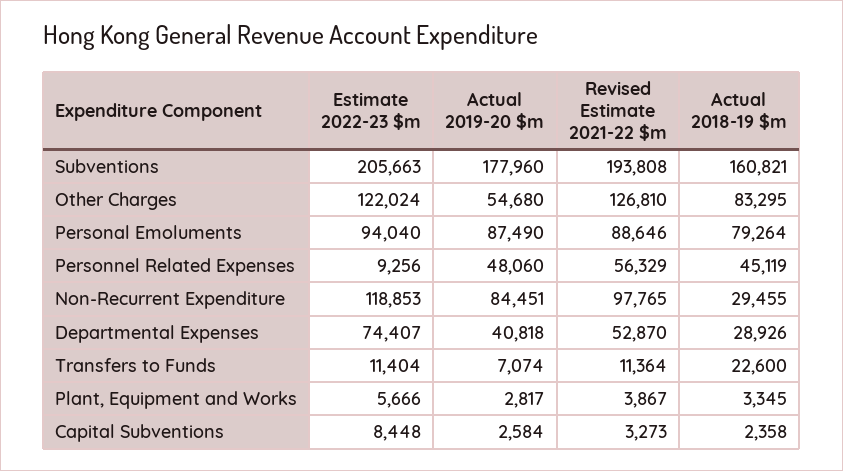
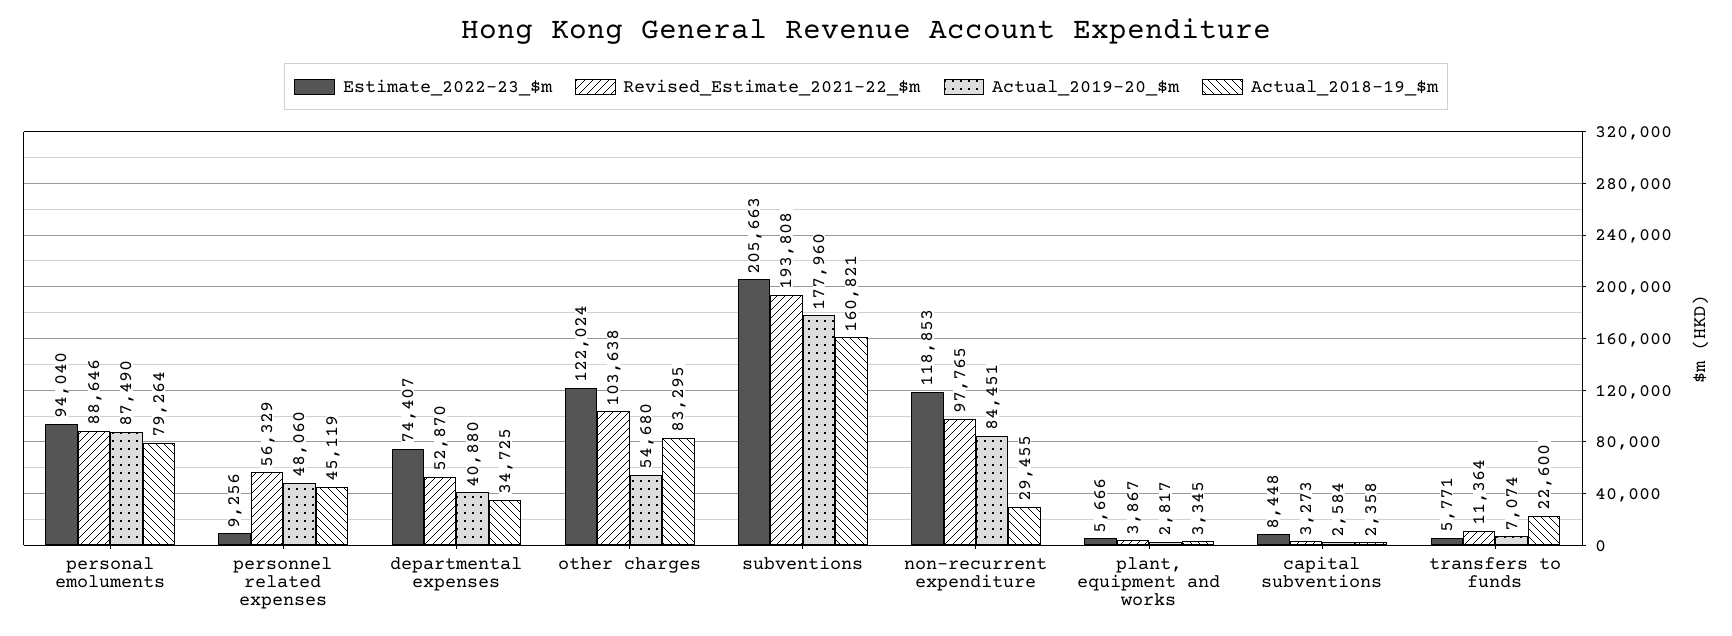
Revised Estimate 2021-22 $m, Other Charges: 126810 -> 103638
Actual 2019-20 $m, Departmental Expenses: 40818 -> 40880
Actual 2018-19 $m, Departmental Expenses: 28926 -> 34725
Estimate 2022-23 $m, Transfers to Funds: 11404 -> 5771

